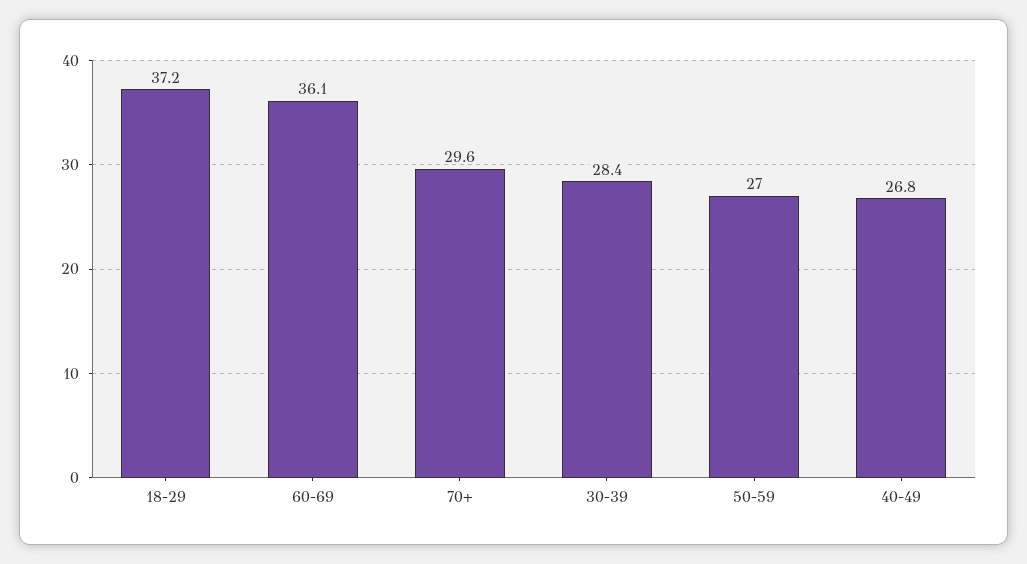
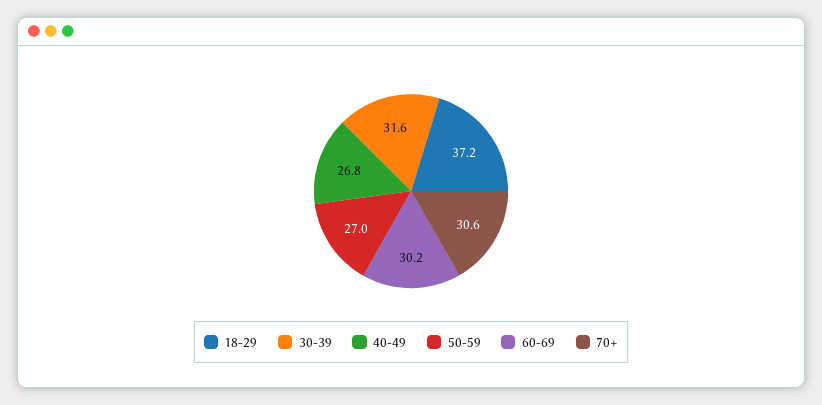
60-69: 36.1 -> 30.2
70+: 29.6 -> 30.6
30-39: 28.4 -> 31.6

